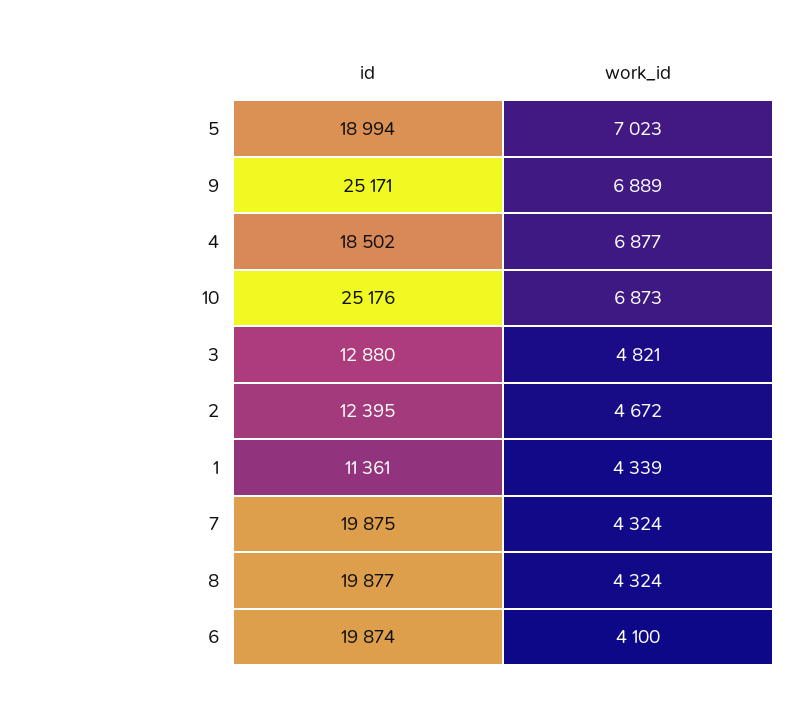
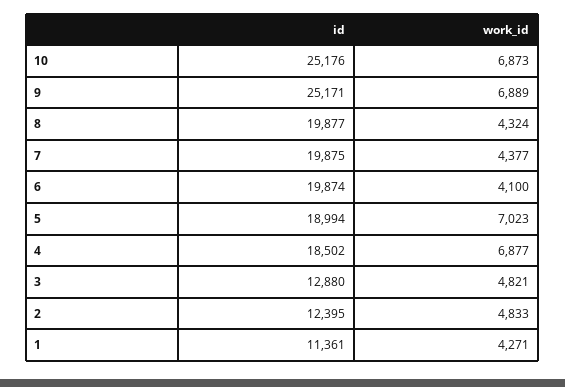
work_id, 2: 4672 -> 4833
work_id, 1: 4339 -> 4271
work_id, 7: 4324 -> 4377

